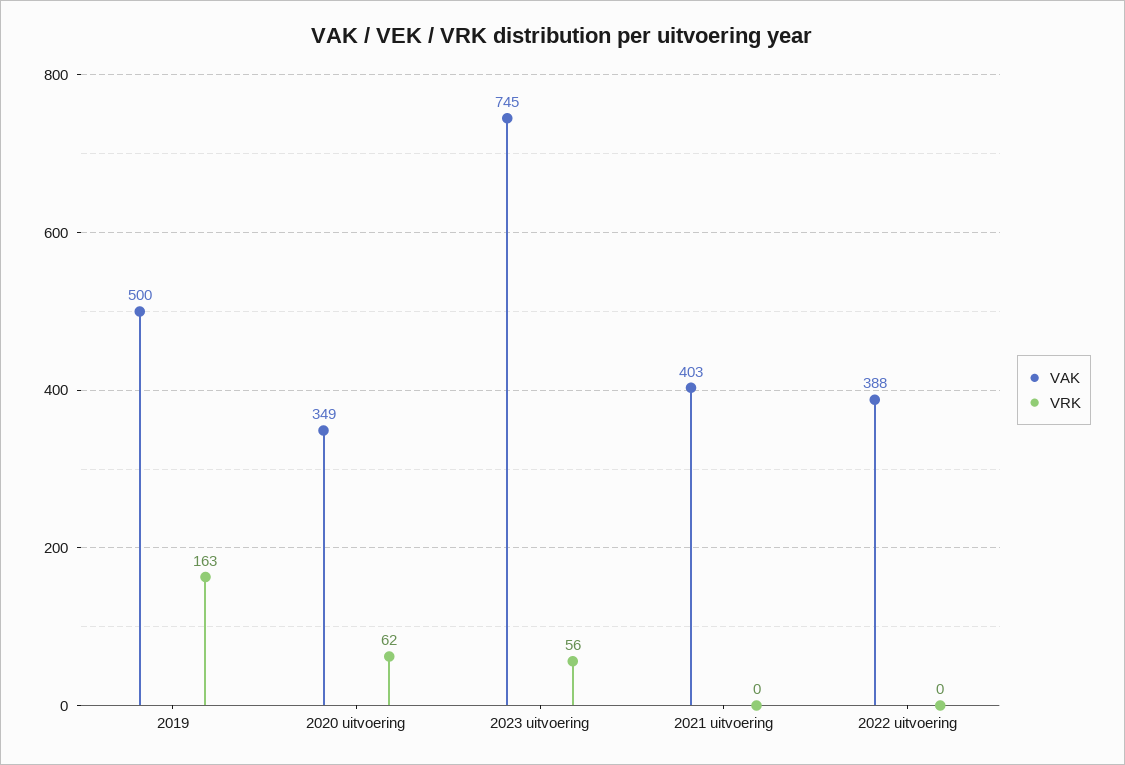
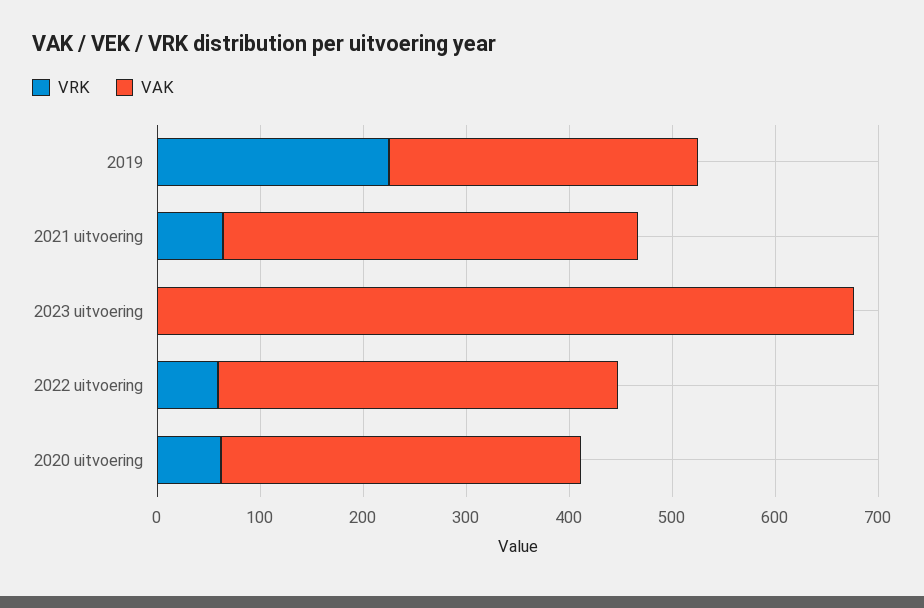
VAK, 2019: 500 -> 300
VRK, 2019: 163 -> 220
VAK, 2023 uitvoering: 745 -> 680
VRK, 2023 uitvoering: 56 -> 0
VRK, 2021 uitvoering: 0 -> 60
VRK, 2022 uitvoering: 0 -> 60

